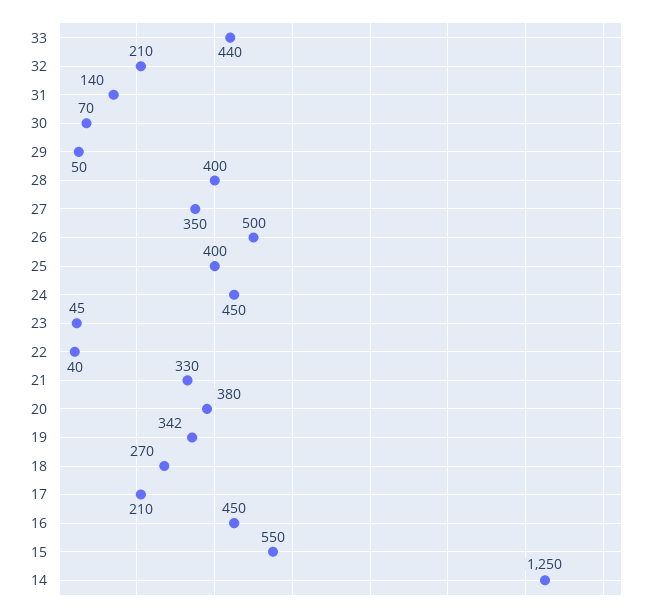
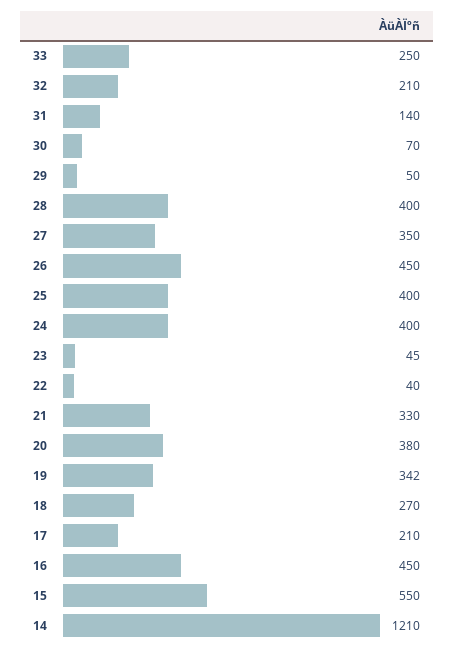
33: 440 -> 250
26: 500 -> 450
24: 450 -> 400
14: 1250 -> 1210

